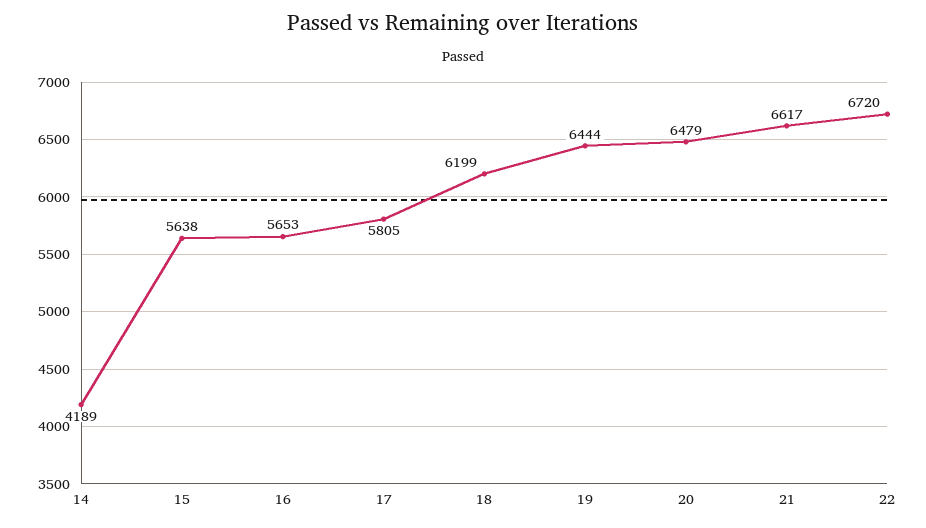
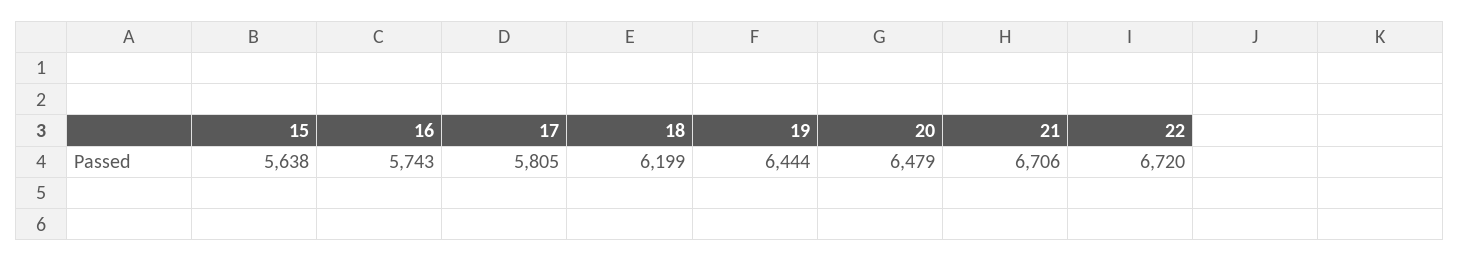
14: 4189 -> none
16: 5653 -> 5743
21: 6617 -> 6706

